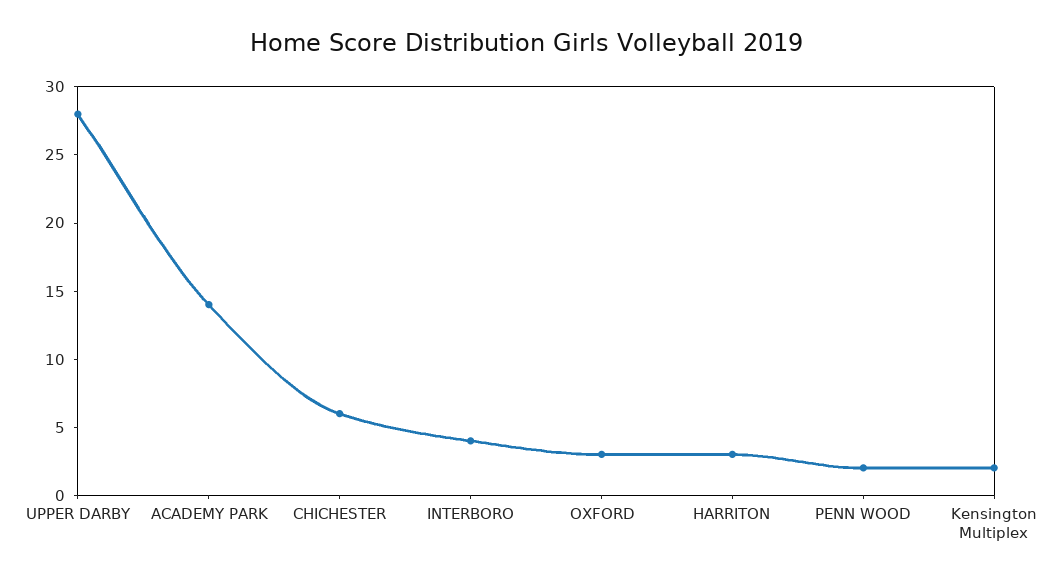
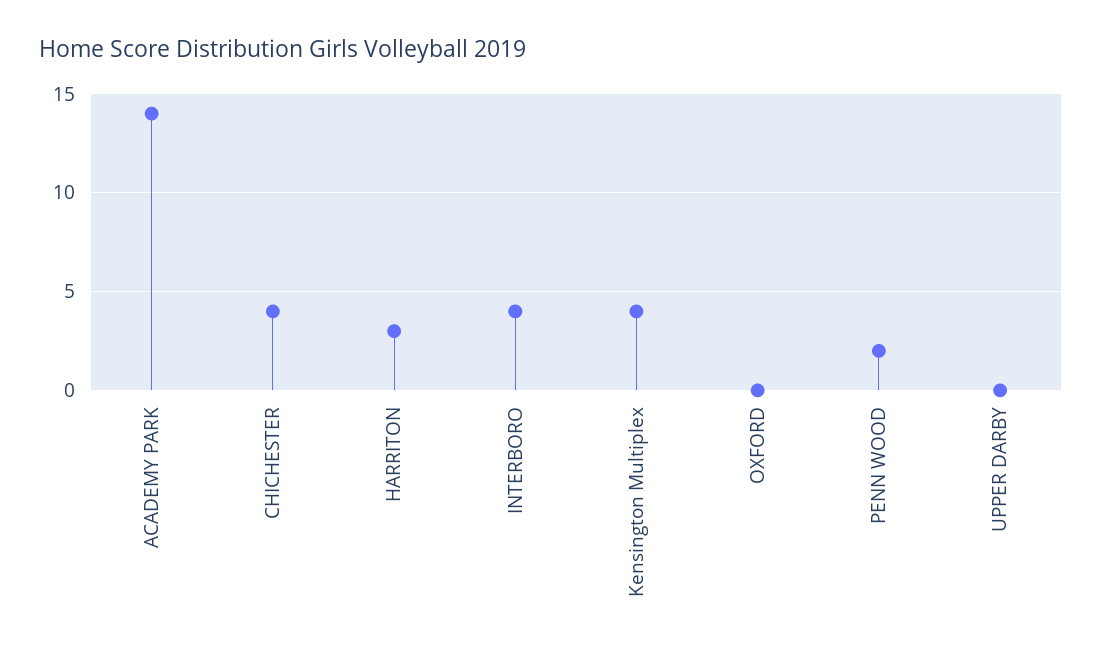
UPPER DARBY: 28 -> 0
CHICHESTER: 6 -> 4
OXFORD: 3 -> 0
Kensington Multiplex: 2 -> 4

